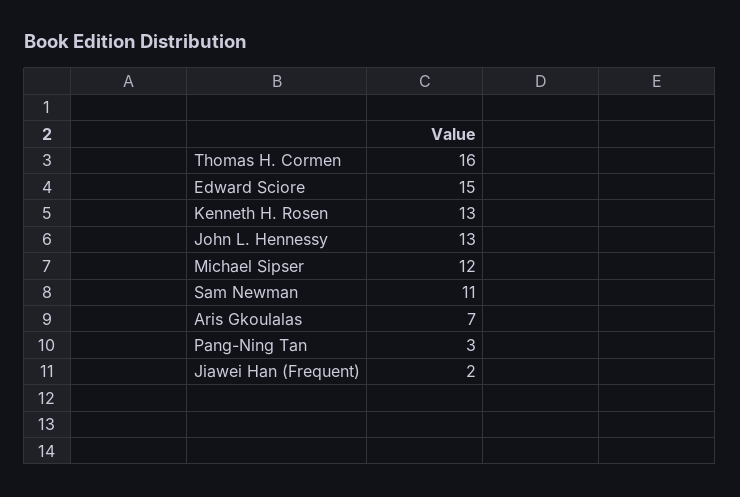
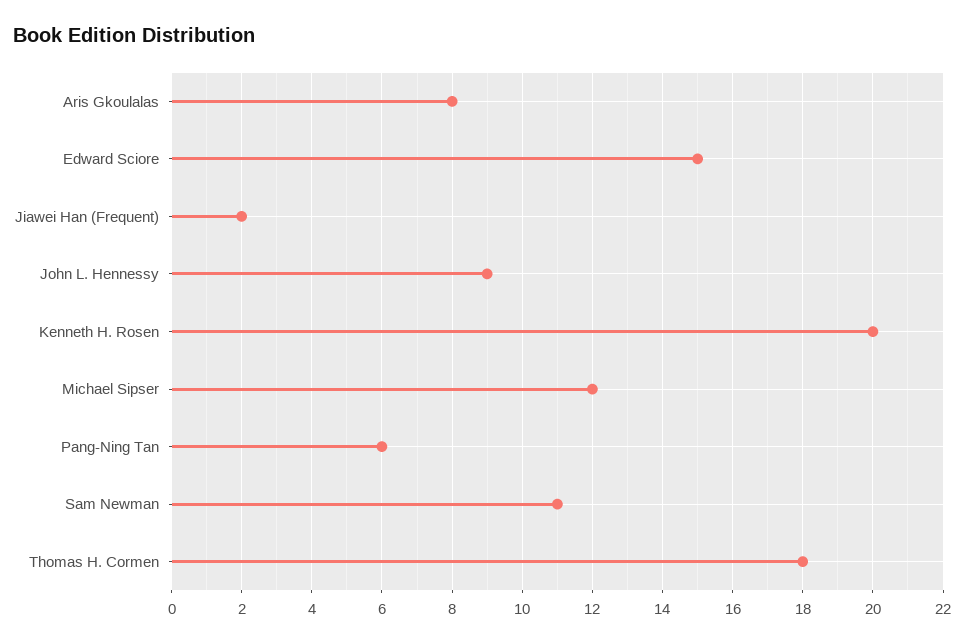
Thomas H. Cormen: 16 -> 18
Kenneth H. Rosen: 13 -> 20
John L. Hennessy: 13 -> 9
Aris Gkoulalas: 7 -> 8
Pang-Ning Tan: 3 -> 6

